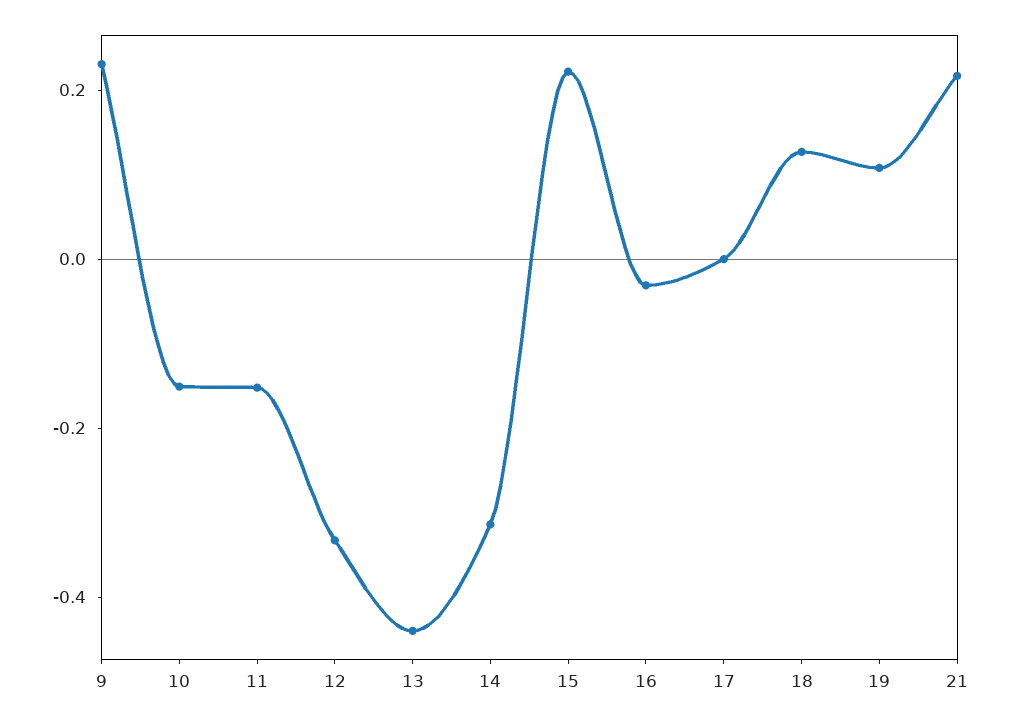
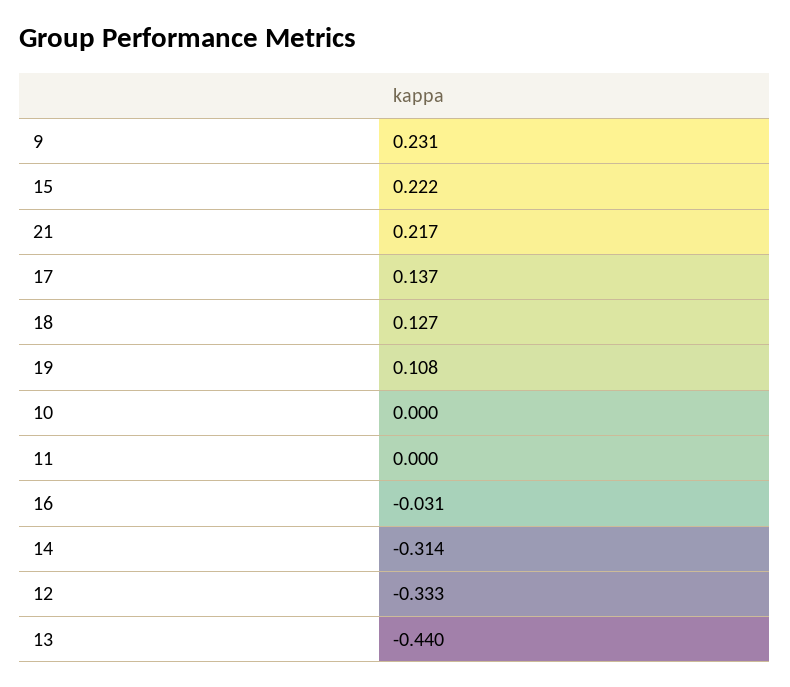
10: -0.15 -> 0
11: -0.15 -> 0
17: 0 -> 0.137

